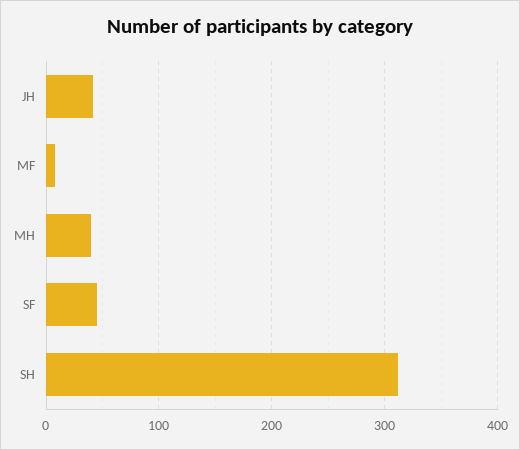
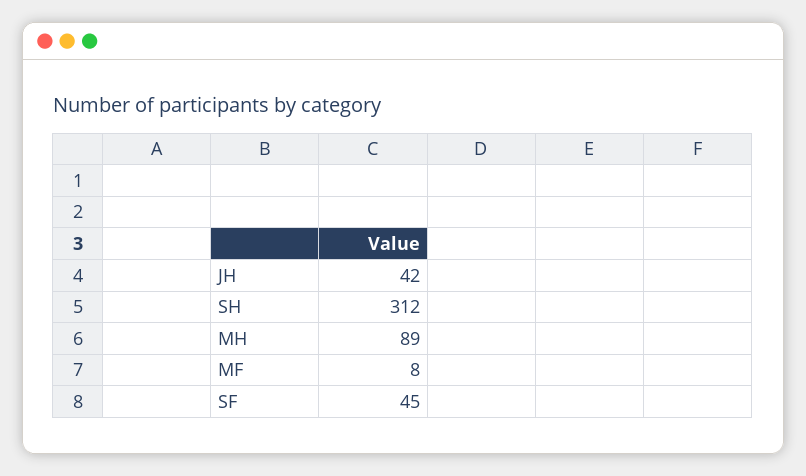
MH: 40 -> 89

